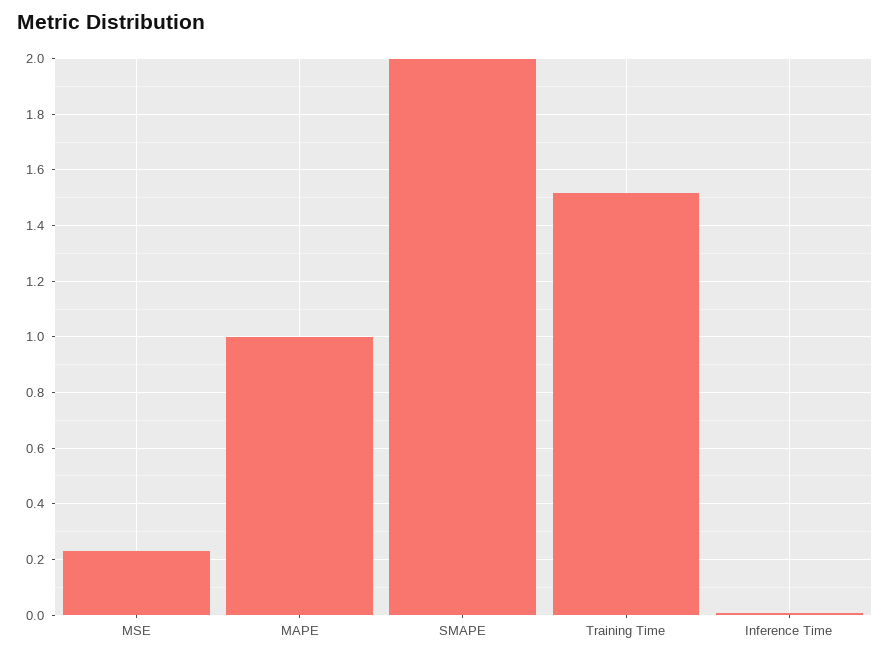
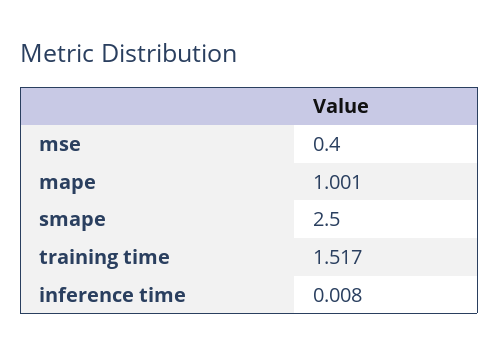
MSE: 0.225 -> 0.4
SMAPE: 2 -> 2.5

